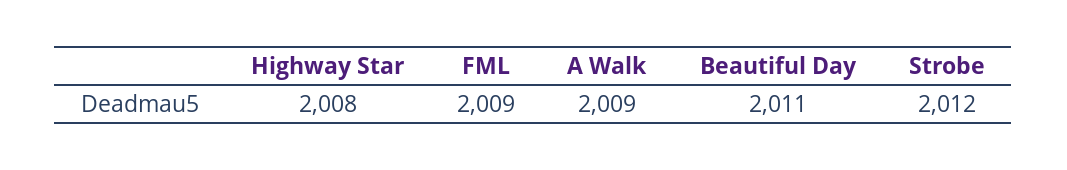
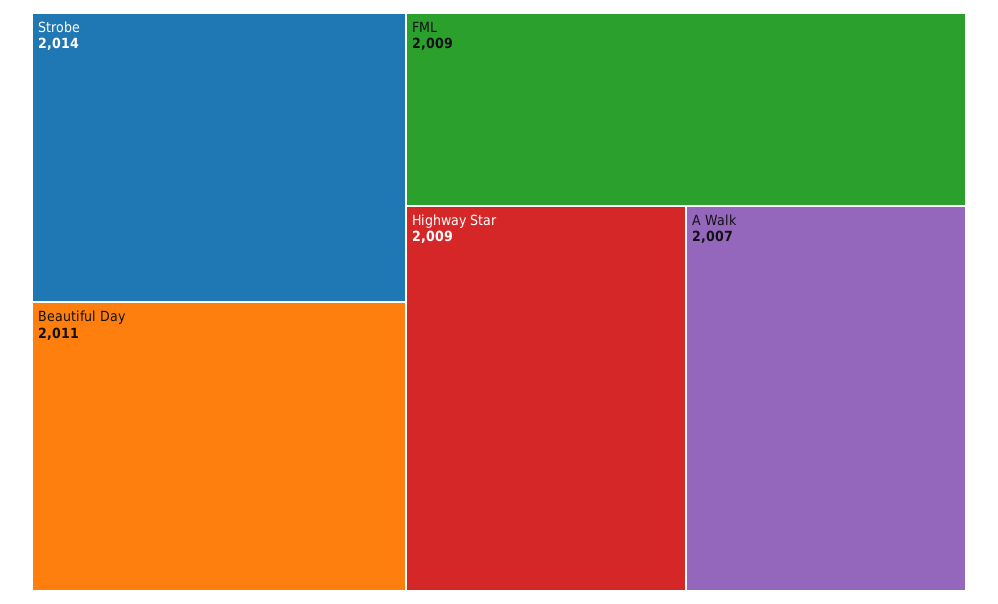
Highway Star: 2008 -> 2009
A Walk: 2009 -> 2007
Strobe: 2012 -> 2014

